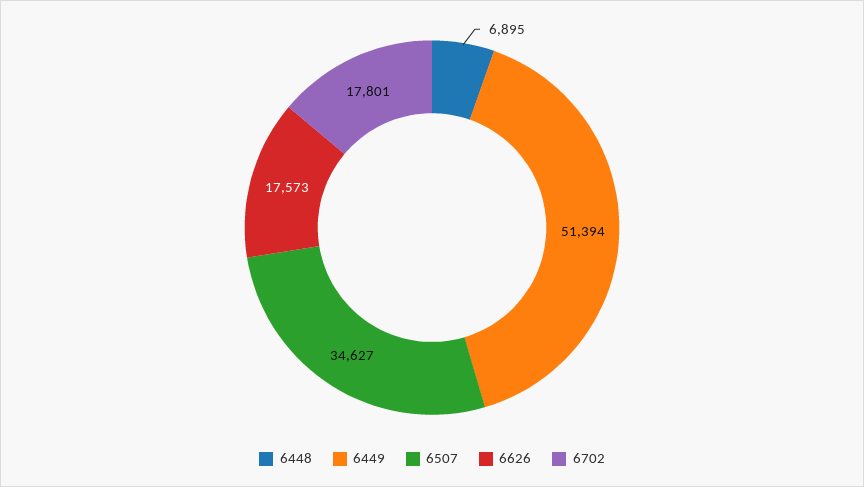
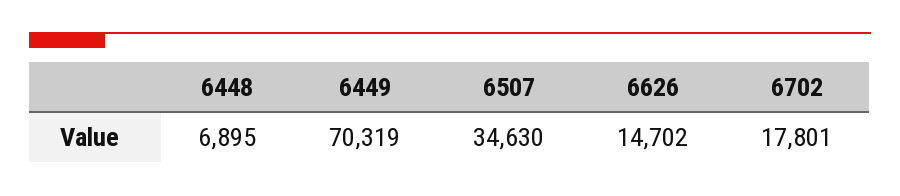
6449: 51394 -> 70319
6507: 34627 -> 34630
6626: 17573 -> 14702

